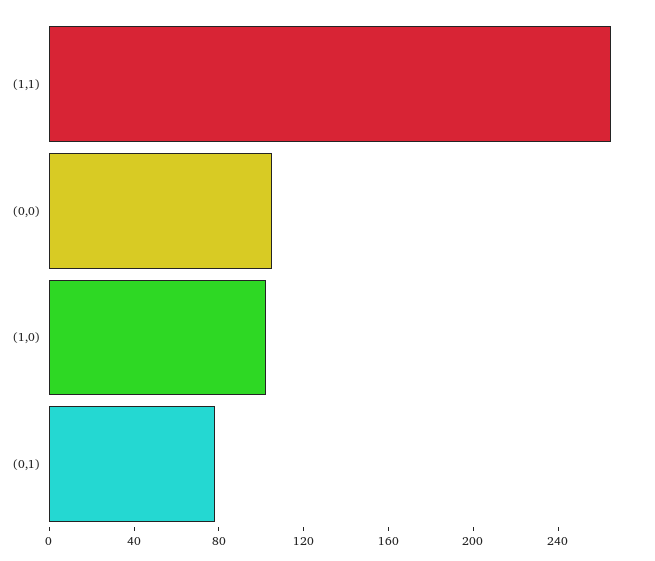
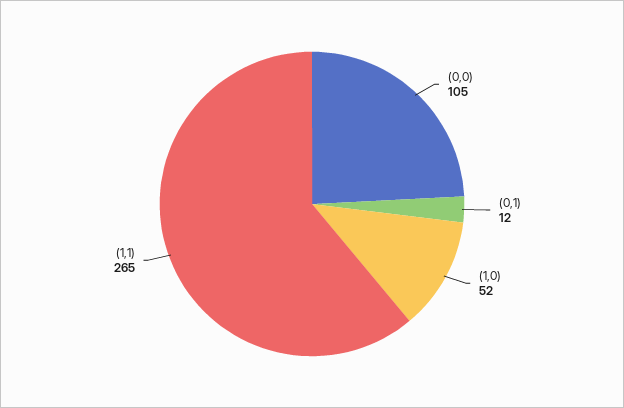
(1,0): 100 -> 52
(0,1): 80 -> 12

